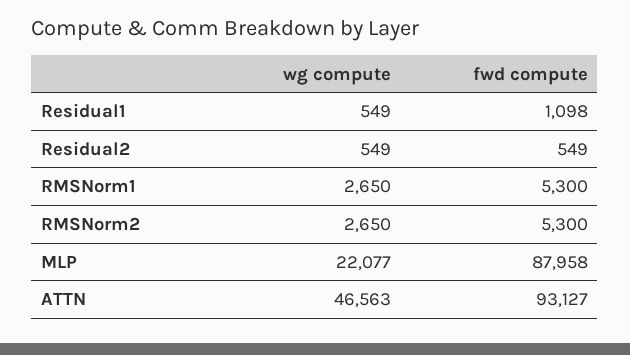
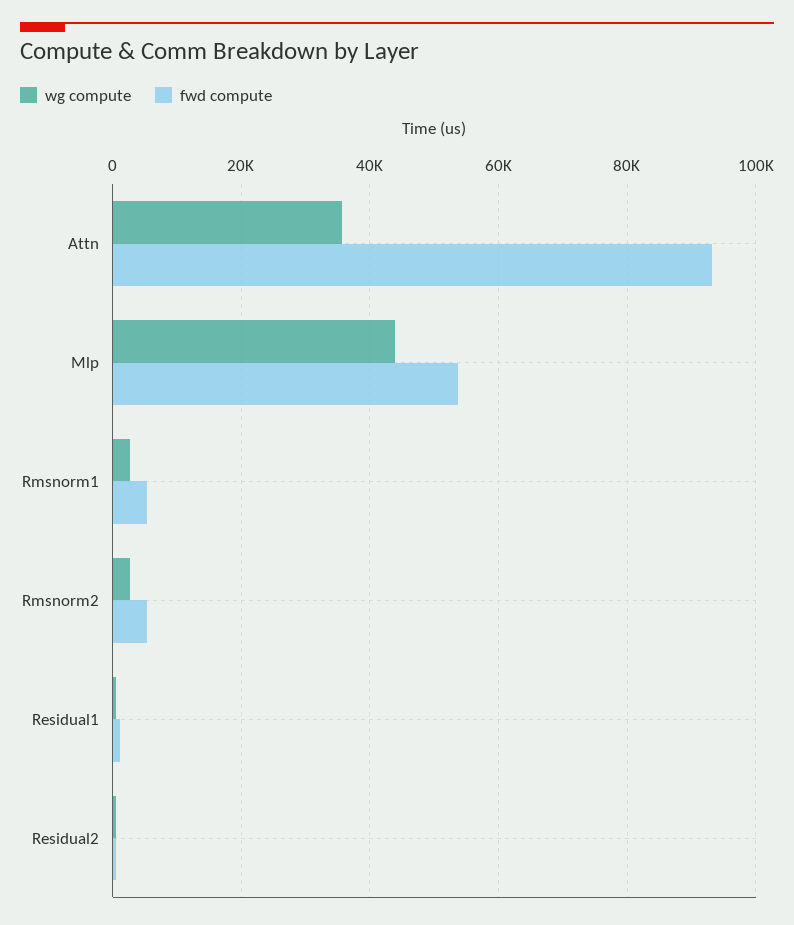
wg compute, MLP: 22077 -> 44000
fwd compute, MLP: 87958 -> 54000
wg compute, ATTN: 46563 -> 36000

